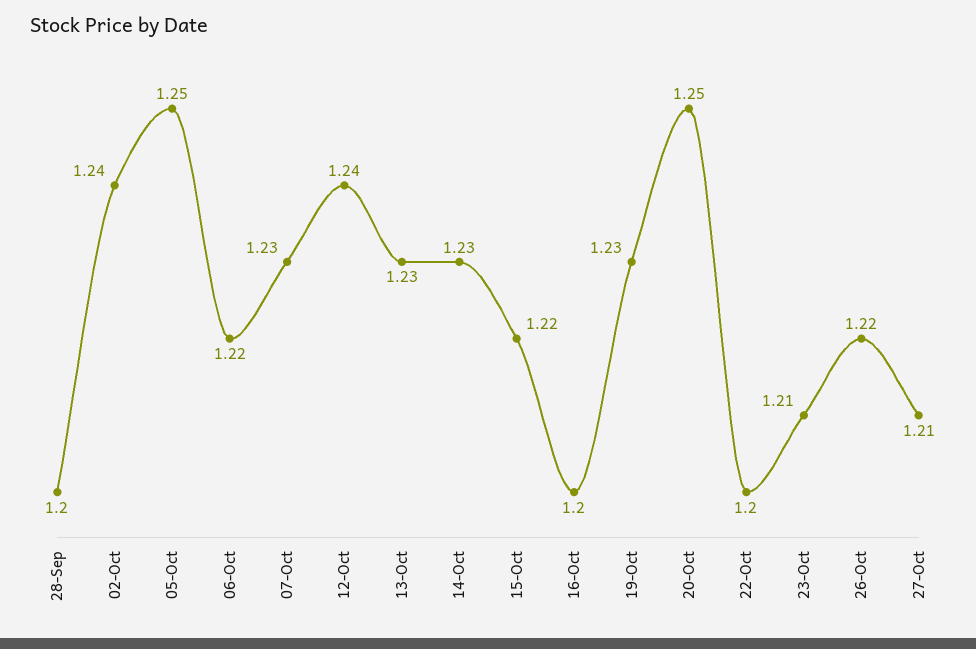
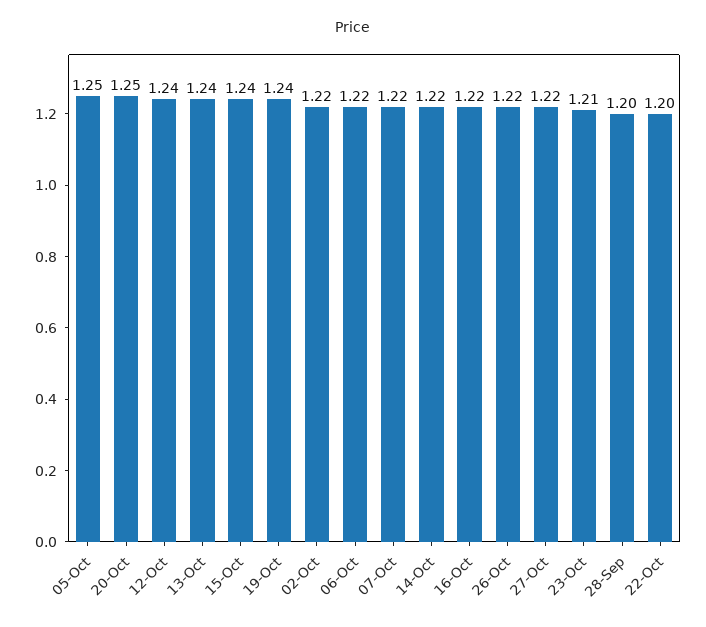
02-Oct: 1.24 -> 1.22
07-Oct: 1.23 -> 1.22
13-Oct: 1.23 -> 1.24
14-Oct: 1.23 -> 1.22
15-Oct: 1.22 -> 1.24
16-Oct: 1.2 -> 1.22
19-Oct: 1.23 -> 1.24
27-Oct: 1.21 -> 1.22

